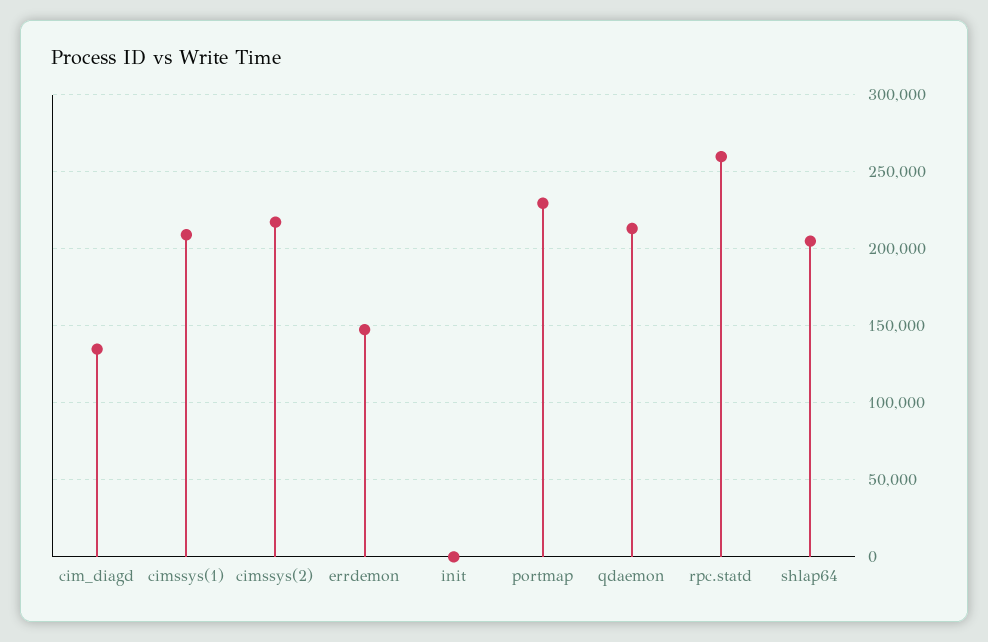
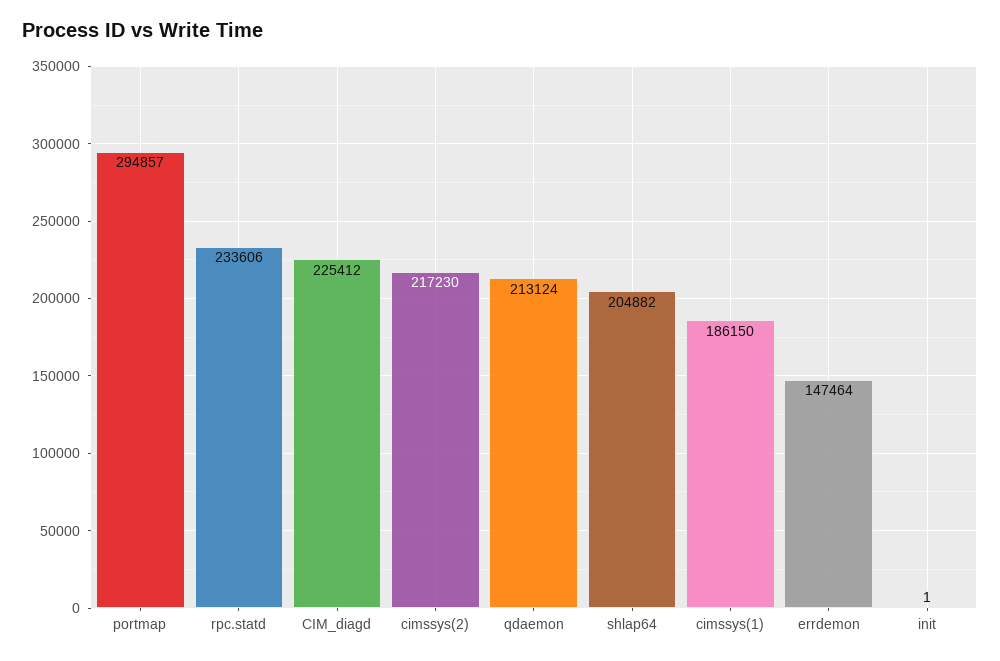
cim_diagd: 135000 -> 225412
cimssys(1): 210000 -> 186150
portmap: 230000 -> 294857
rpc.statd: 260000 -> 233606

